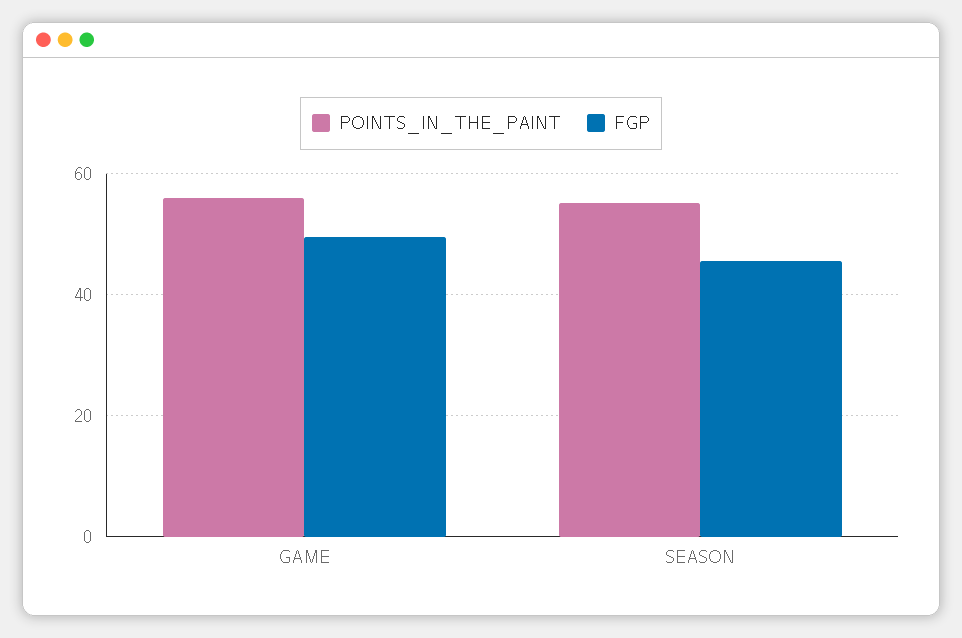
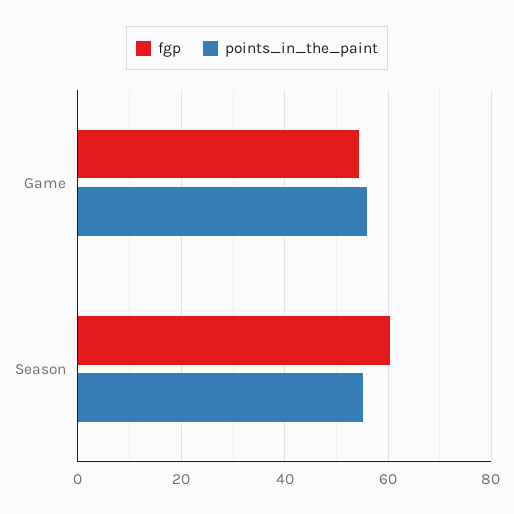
FGP, GAME: 50 -> 54
FGP, SEASON: 46 -> 60

